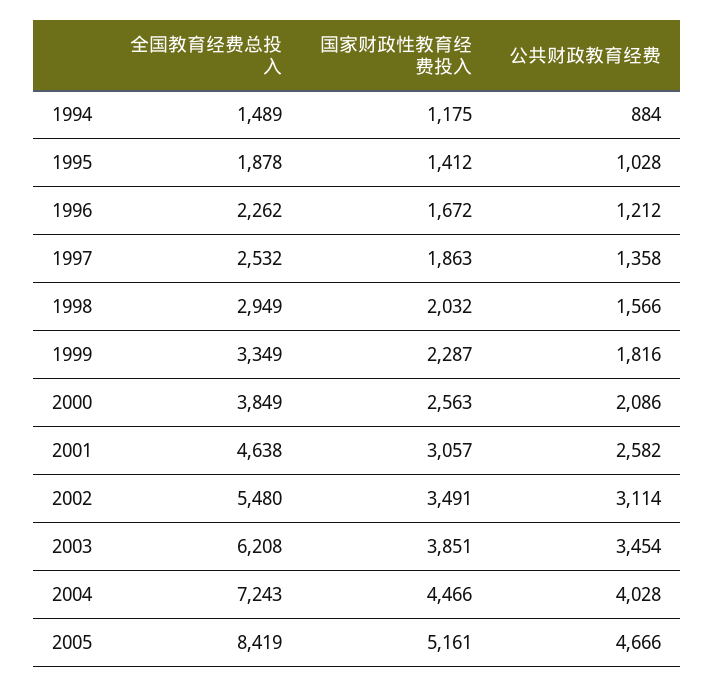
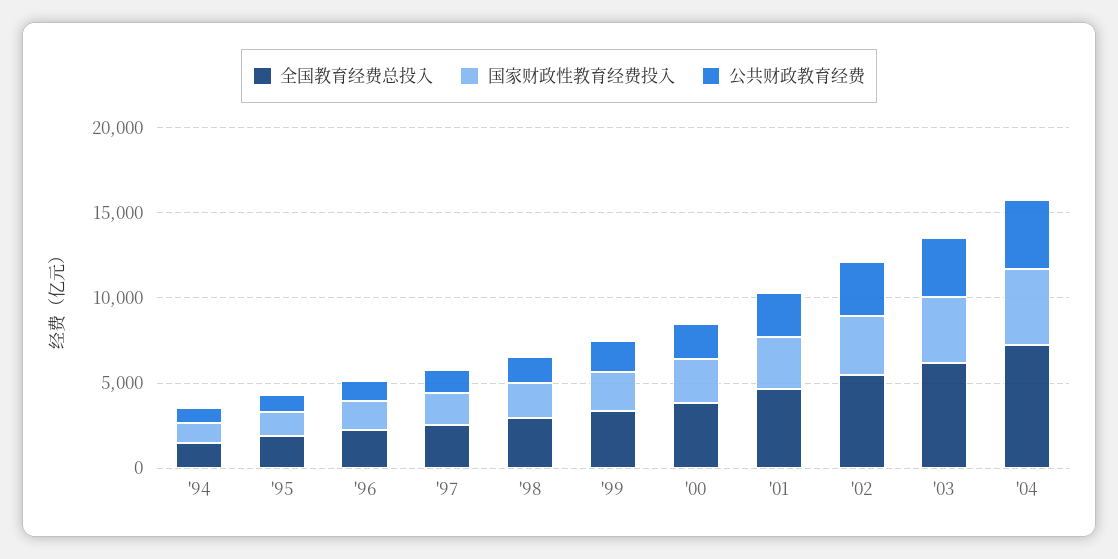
全国教育经费总投入, 2005: 8419 -> none
国家财政性教育经费投入, 2005: 5161 -> none
公共财政教育经费, 2005: 4666 -> none

